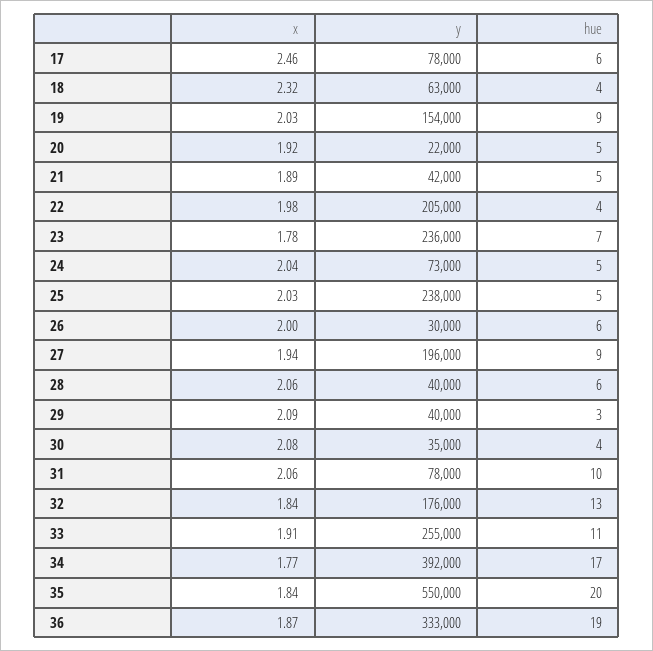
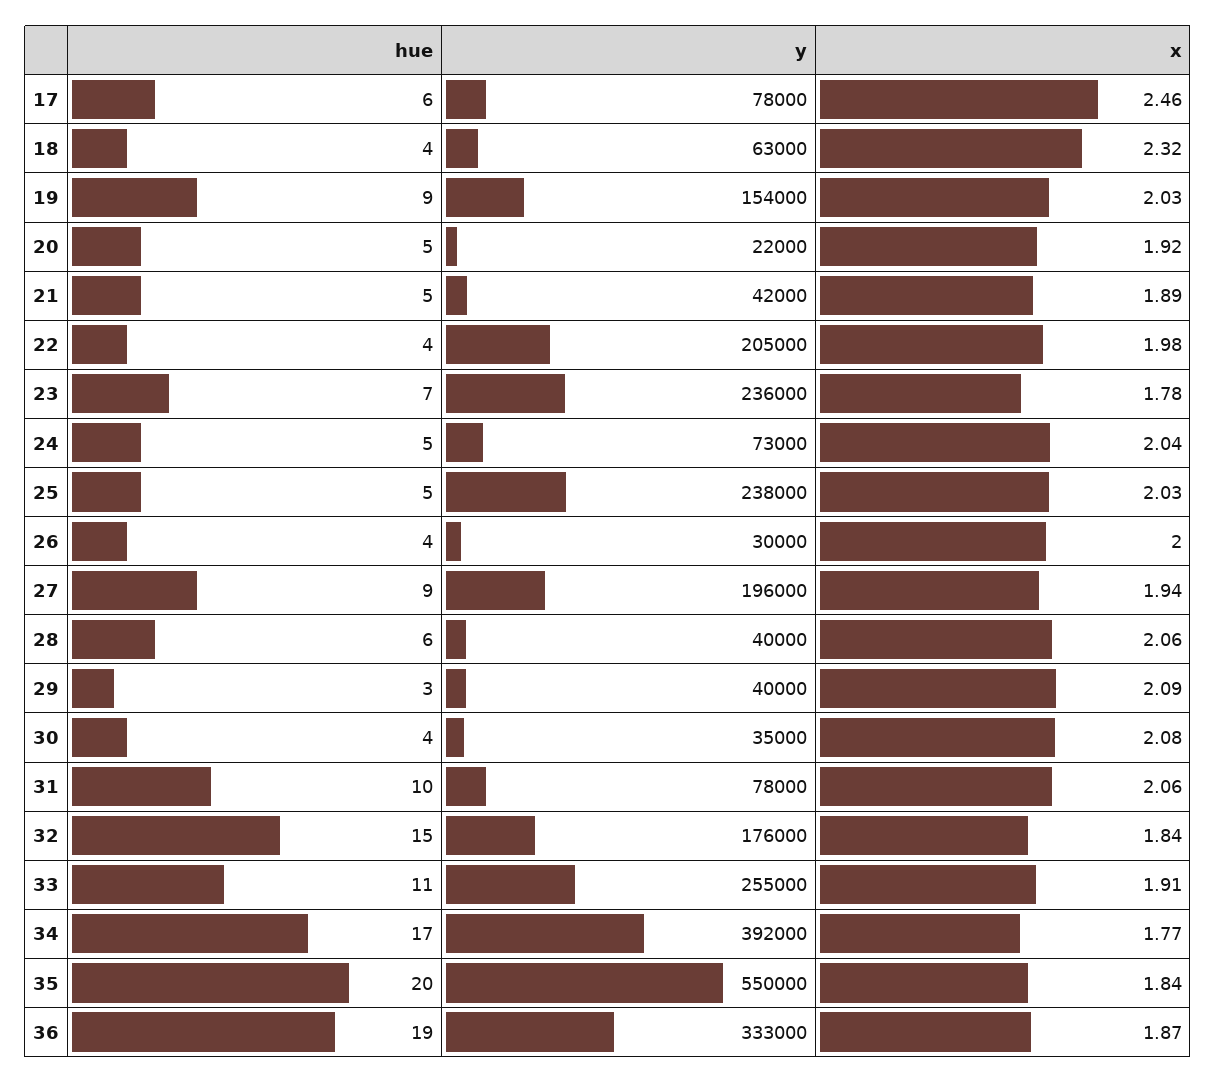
hue, 26: 6 -> 4
hue, 32: 13 -> 15

